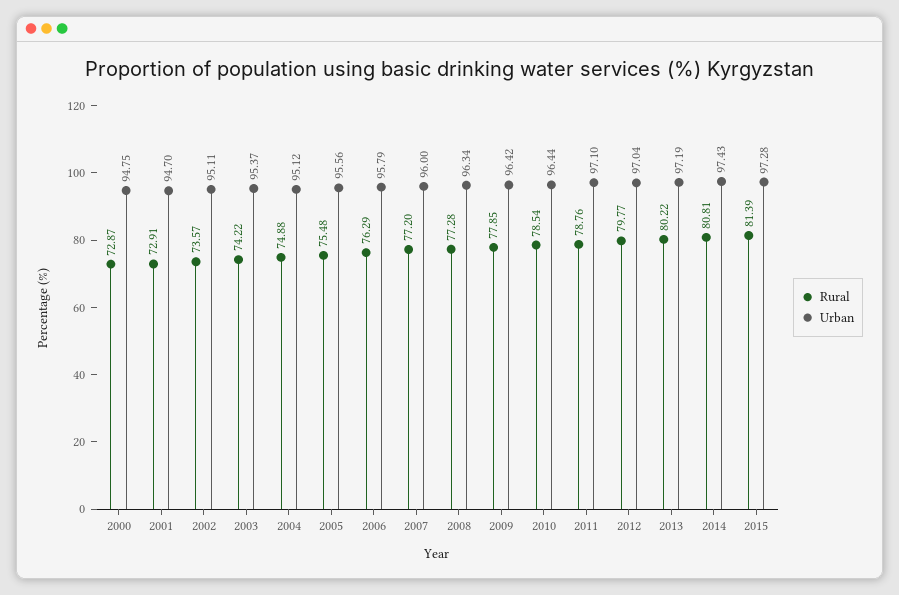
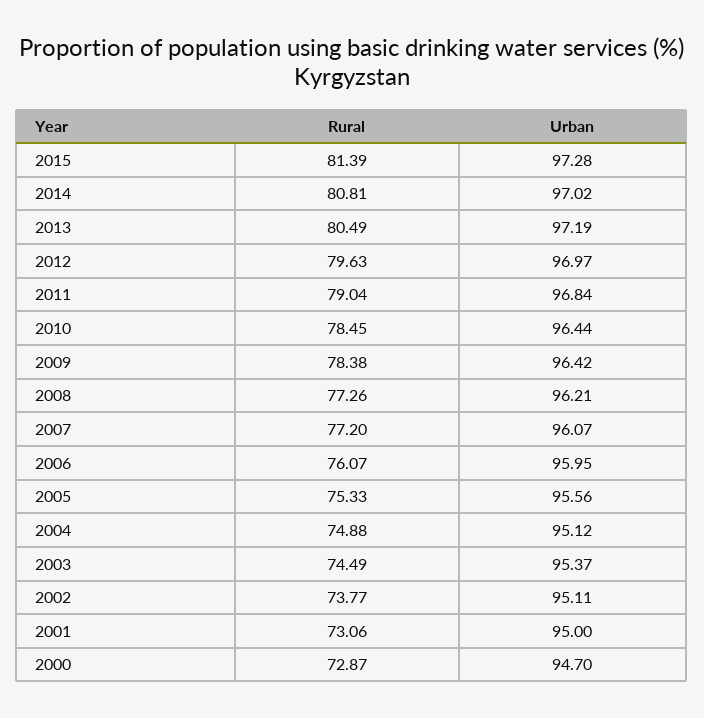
Urban, 2000: 94.75 -> 94.7
Rural, 2001: 72.91 -> 73.06
Urban, 2001: 94.7 -> 95
Rural, 2002: 73.57 -> 73.77
Rural, 2003: 74.22 -> 74.49
Rural, 2005: 75.48 -> 75.33
Rural, 2006: 76.29 -> 76.07
Urban, 2006: 95.79 -> 95.95
Urban, 2007: 96 -> 96.07
Rural, 2008: 77.28 -> 77.26
Urban, 2008: 96.34 -> 96.21
Rural, 2009: 77.85 -> 78.38
Rural, 2010: 78.54 -> 78.45
Rural, 2011: 78.76 -> 79.04
Urban, 2011: 97.1 -> 96.84
Rural, 2012: 79.77 -> 79.63
Urban, 2012: 97.04 -> 96.97
Rural, 2013: 80.22 -> 80.49
Urban, 2014: 97.43 -> 97.02

